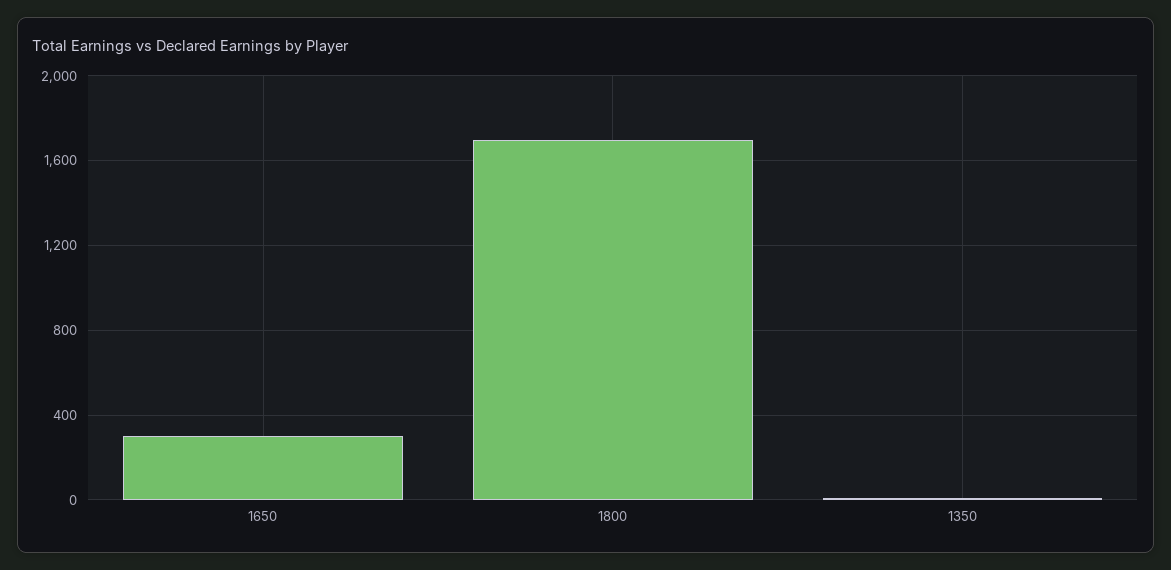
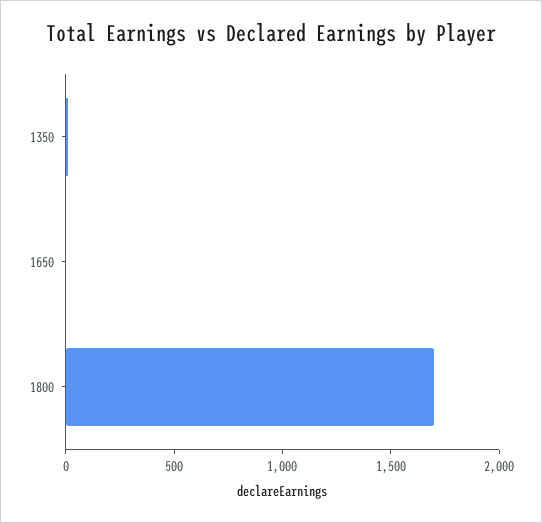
1650: 300 -> 0

